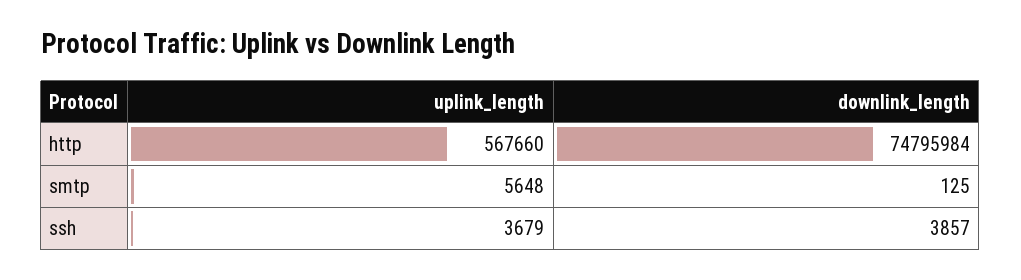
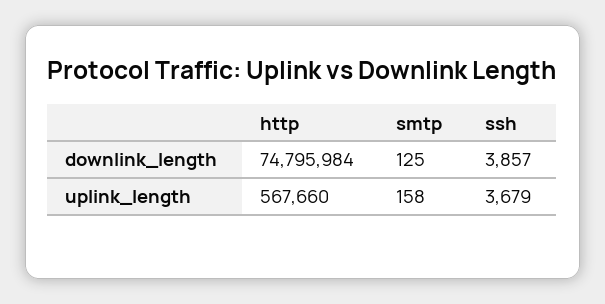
uplink_length, smtp: 5648 -> 158

